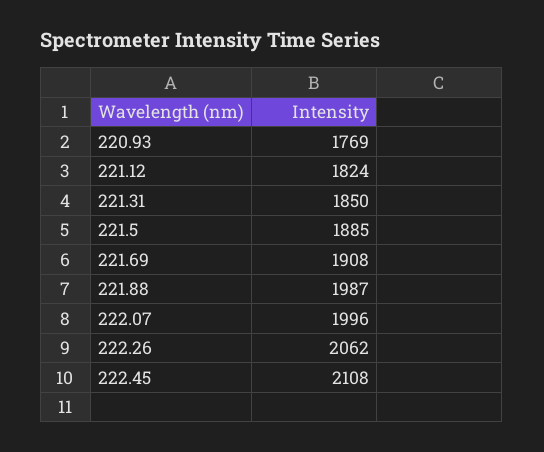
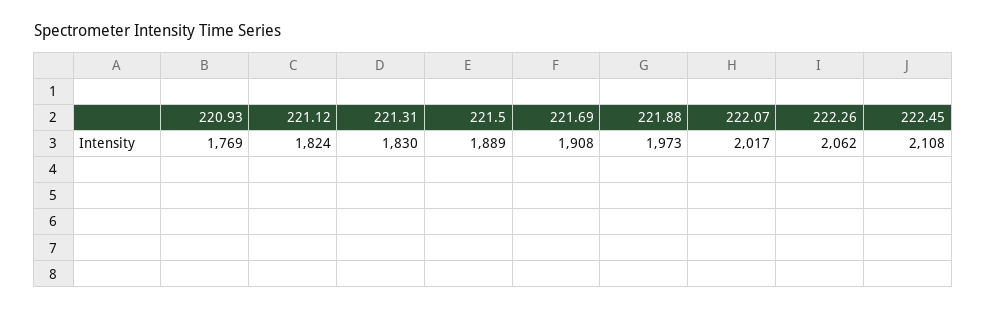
221.31: 1850 -> 1830
221.5: 1885 -> 1889
221.88: 1987 -> 1973
222.07: 1996 -> 2017

